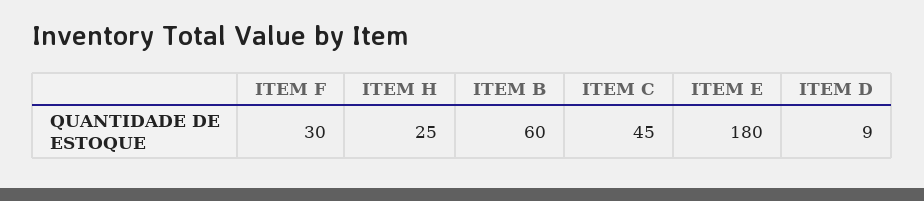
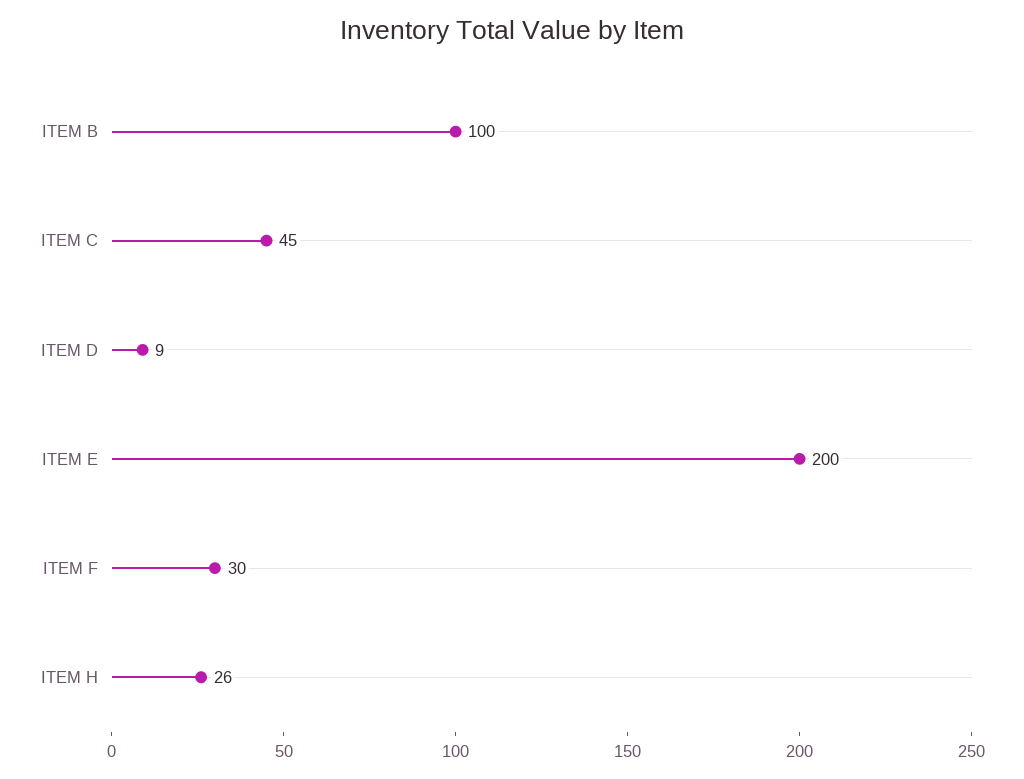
ITEM H: 25 -> 26
ITEM B: 60 -> 100
ITEM E: 180 -> 200

